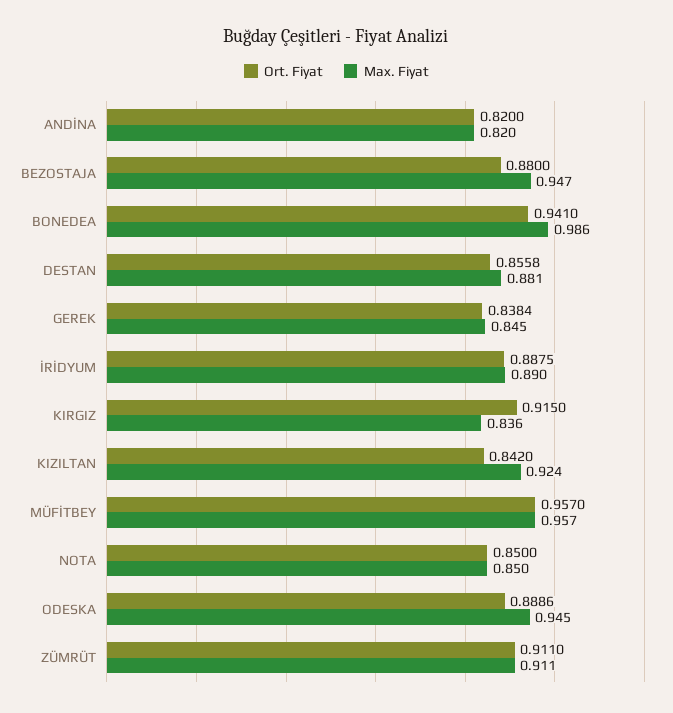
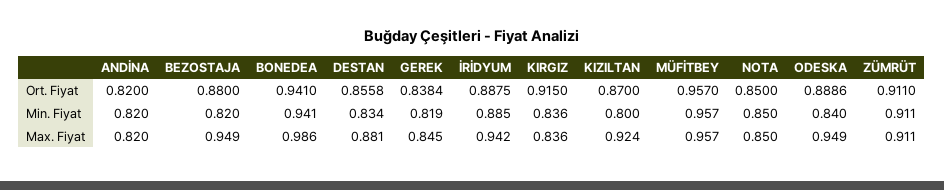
Max. Fiyat, BEZOSTAJA: 0.947 -> 0.949
Max. Fiyat, İRİDYUM: 0.89 -> 0.942
Ort. Fiyat, KIZILTAN: 0.842 -> 0.87
Max. Fiyat, ODESKA: 0.945 -> 0.949
Min. Fiyat, ANDİNA: none -> 0.82
Min. Fiyat, BEZOSTAJA: none -> 0.82
Min. Fiyat, BONEDEA: none -> 0.941
Min. Fiyat, DESTAN: none -> 0.834
Min. Fiyat, GEREK: none -> 0.819
Min. Fiyat, İRİDYUM: none -> 0.885
Min. Fiyat, KIRGIZ: none -> 0.836
Min. Fiyat, KIZILTAN: none -> 0.8
Min. Fiyat, MÜFİTBEY: none -> 0.957
Min. Fiyat, NOTA: none -> 0.85
Min. Fiyat, ODESKA: none -> 0.84
Min. Fiyat, ZÜMRÜT: none -> 0.911

